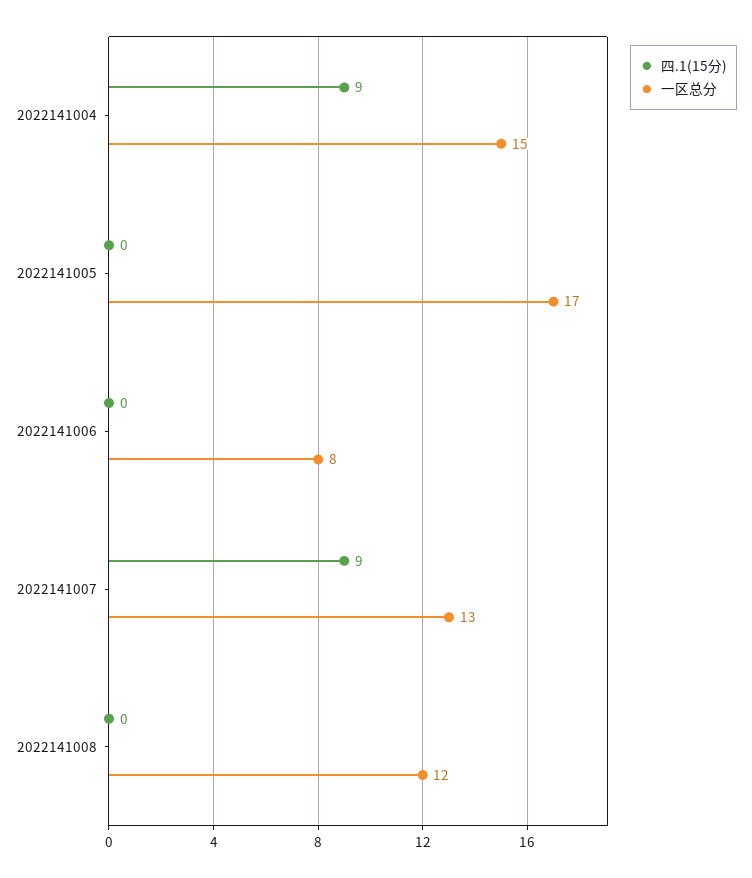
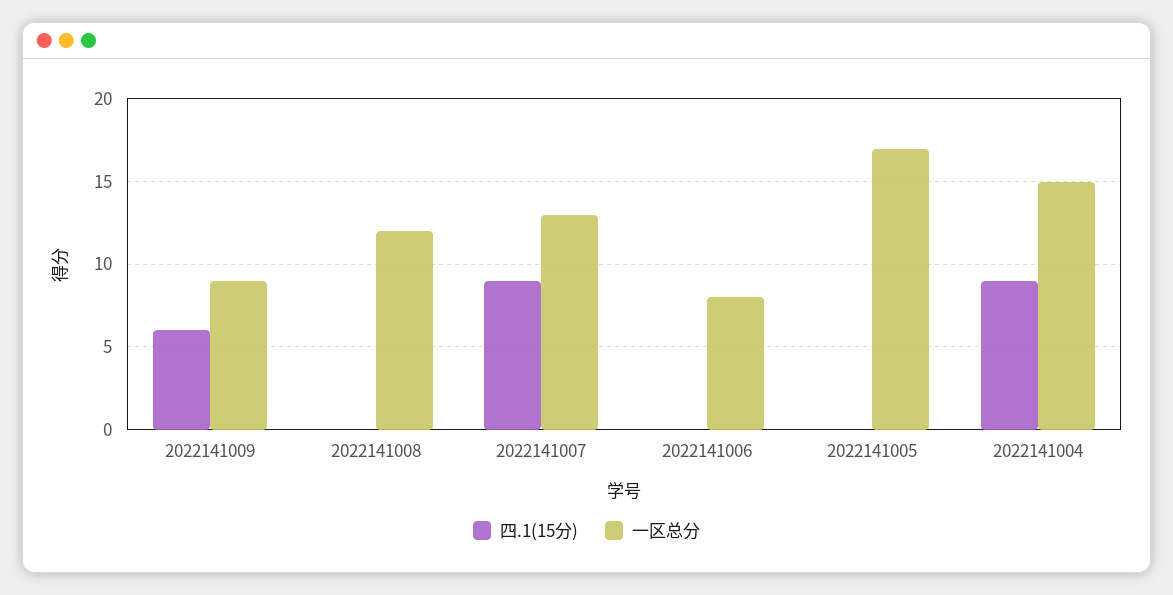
四.1(15分), 2022141009: none -> 6
一区总分, 2022141009: none -> 9

